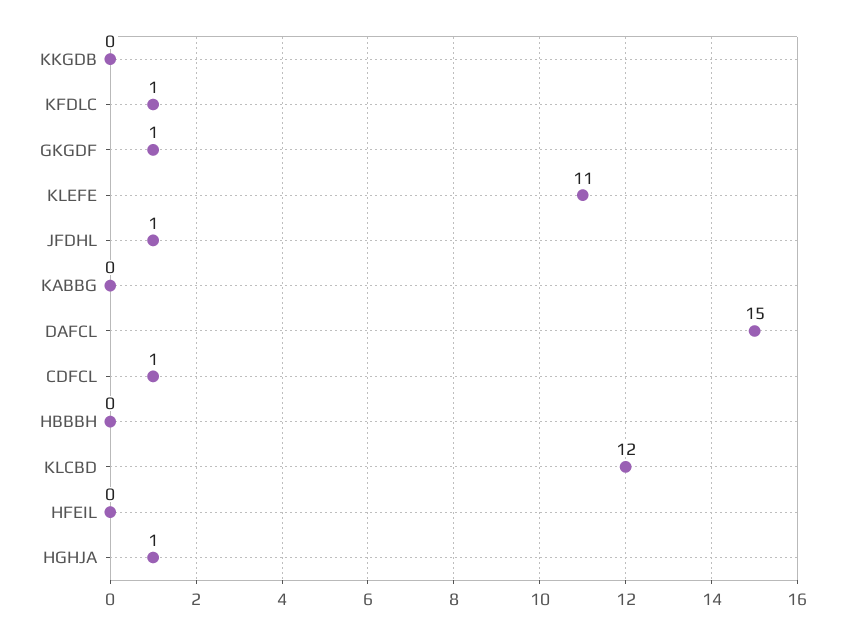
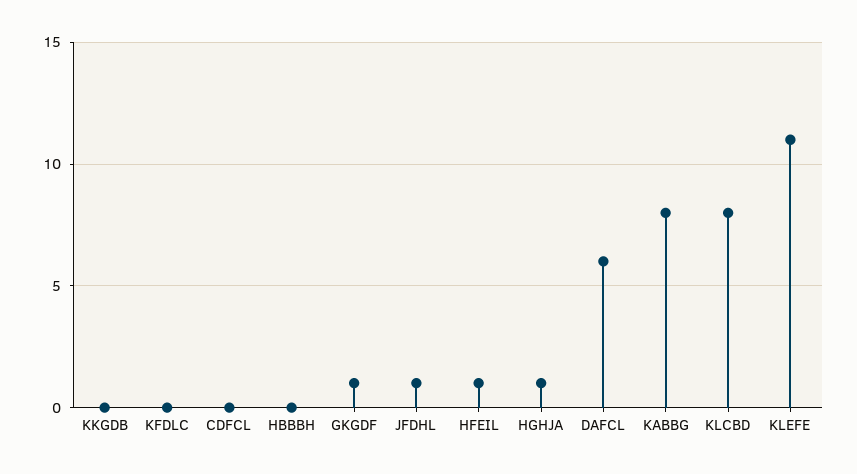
KFDLC: 1 -> 0
KABBG: 0 -> 8
DAFCL: 15 -> 6
CDFCL: 1 -> 0
KLCBD: 12 -> 8
HFEIL: 0 -> 1

